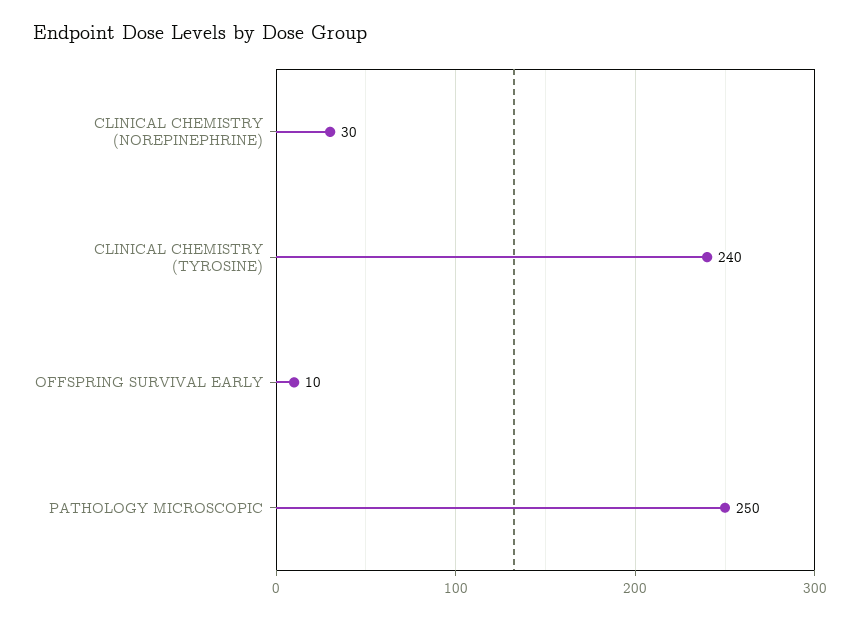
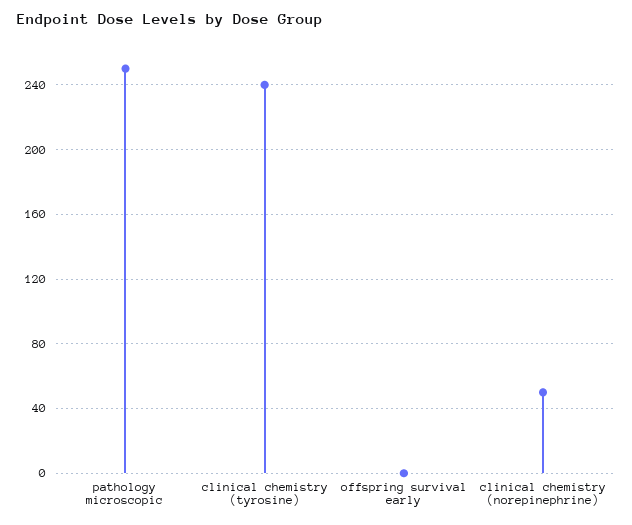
CLINICAL CHEMISTRY (NOREPINEPHRINE): 30 -> 50
OFFSPRING SURVIVAL EARLY: 10 -> 0

